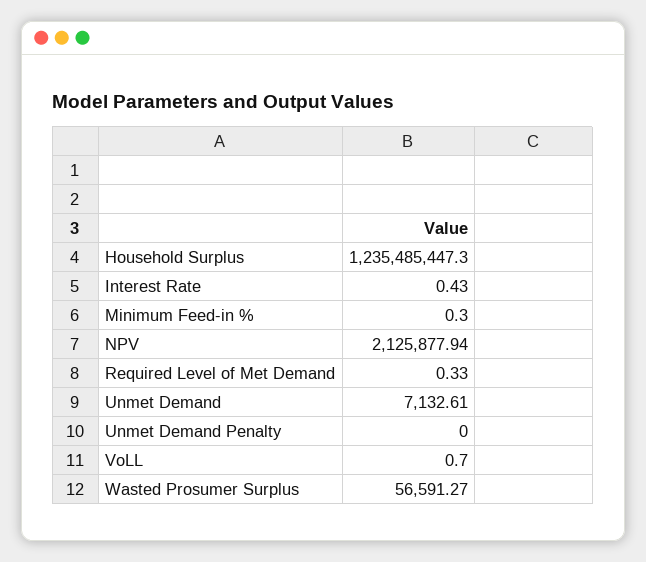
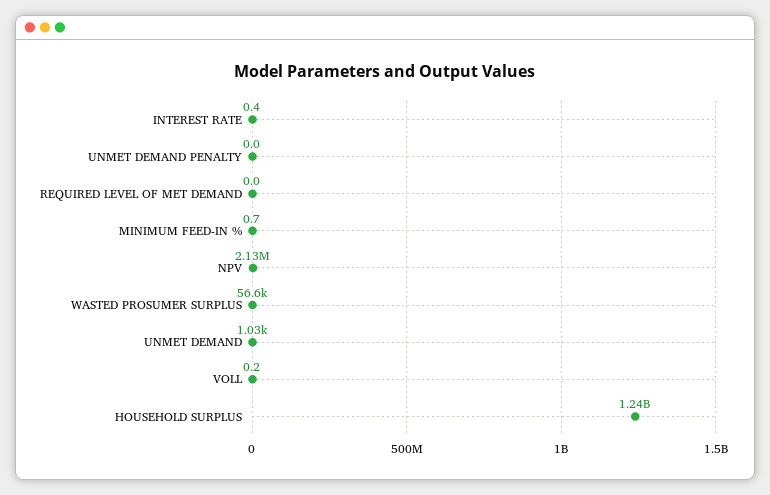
Minimum Feed-in %: 0.3 -> 0.7
Required Level of Met Demand: 0.33 -> 0
Unmet Demand: 7132.61 -> 1030
VoLL: 0.7 -> 0.2

